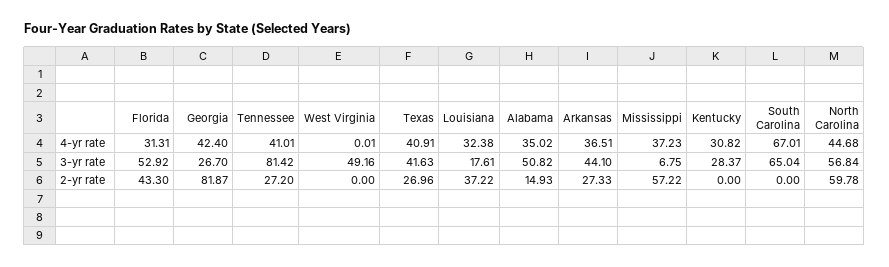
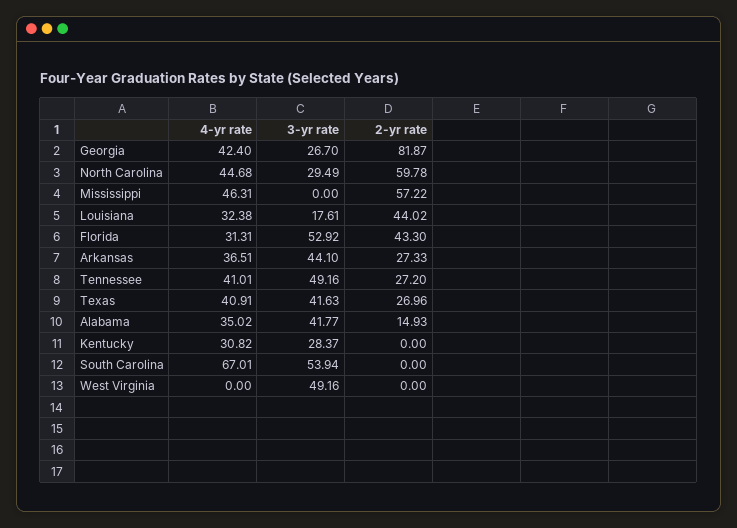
West Virginia, 4-yr rate: 0.01 -> 0
Mississippi, 4-yr rate: 37.23 -> 46.31
Tennessee, 3-yr rate: 81.42 -> 49.16
Alabama, 3-yr rate: 50.82 -> 41.77
Mississippi, 3-yr rate: 6.75 -> 0
South Carolina, 3-yr rate: 65.04 -> 53.94
North Carolina, 3-yr rate: 56.84 -> 29.49
Louisiana, 2-yr rate: 37.22 -> 44.02

